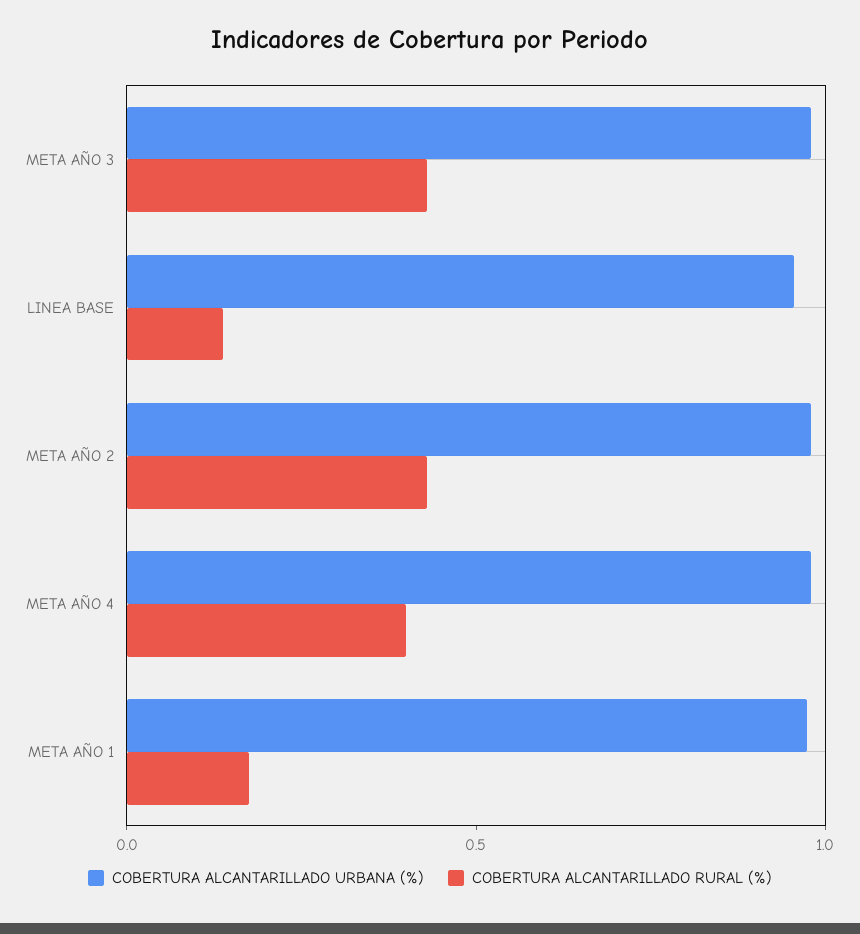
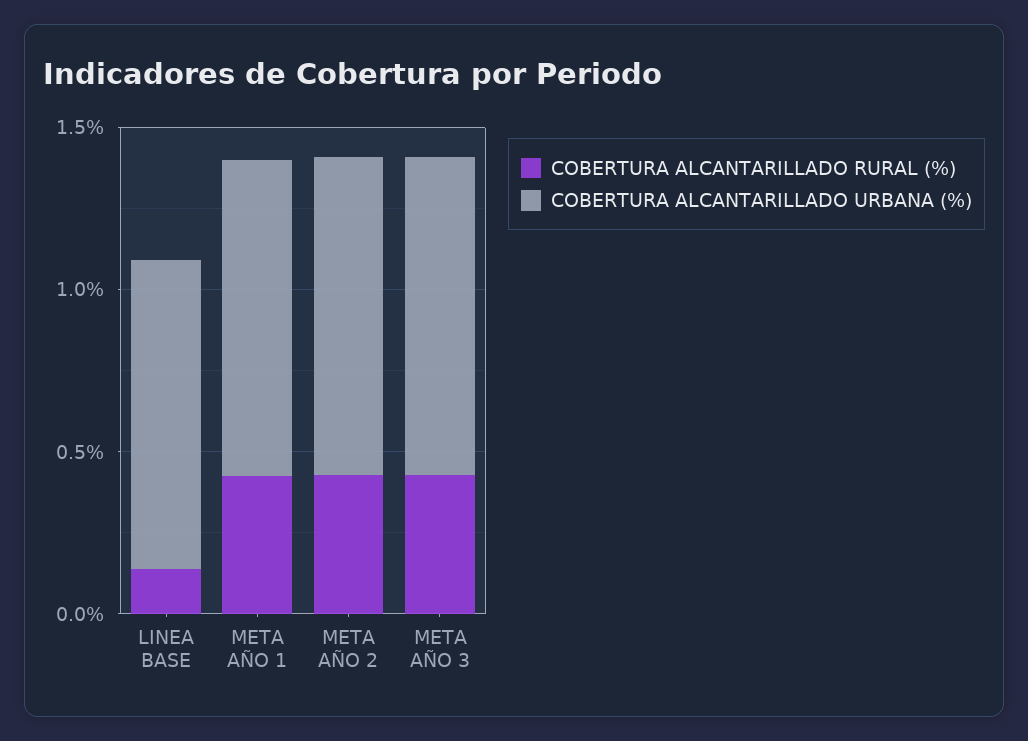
COBERTURA ALCANTARILLADO URBANA (%), META AÑO 4: 1 -> none
COBERTURA ALCANTARILLADO RURAL (%), META AÑO 4: 0.4 -> none
COBERTURA ALCANTARILLADO RURAL (%), META AÑO 1: 0.2 -> 0.4

